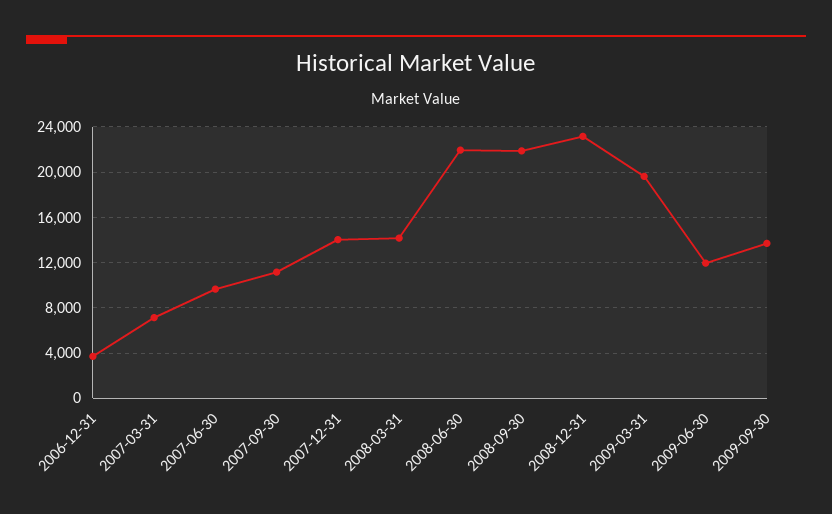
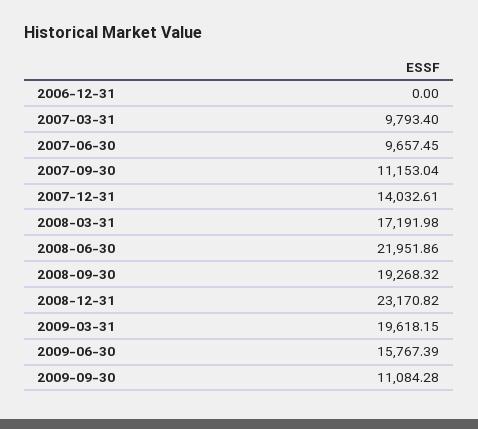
2006-12-31: 4000 -> 0
2007-03-31: 7000 -> 9793.4
2008-03-31: 14000 -> 17191.98
2008-09-30: 22000 -> 19268.32
2009-06-30: 12000 -> 15767.39
2009-09-30: 14000 -> 11084.28

